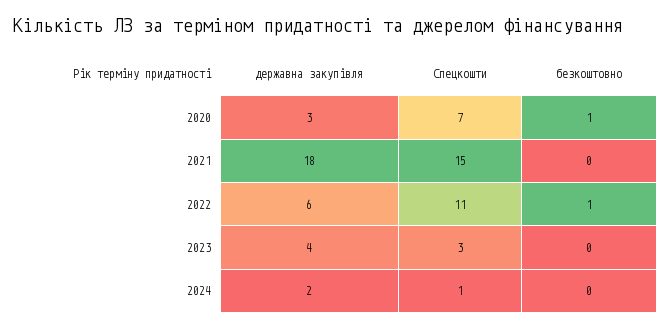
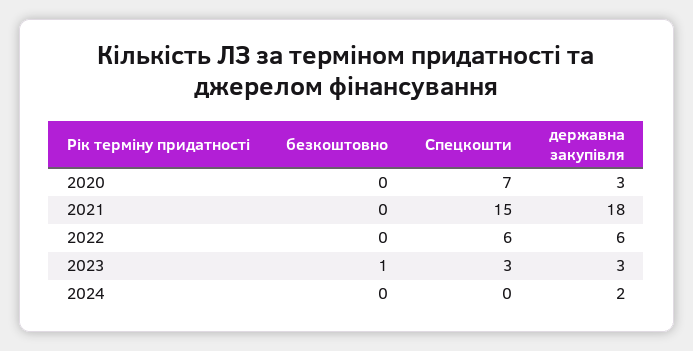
безкоштовно, 2020: 1 -> 0
Спецкошти, 2022: 11 -> 6
безкоштовно, 2022: 1 -> 0
державна закупівля, 2023: 4 -> 3
безкоштовно, 2023: 0 -> 1
Спецкошти, 2024: 1 -> 0

